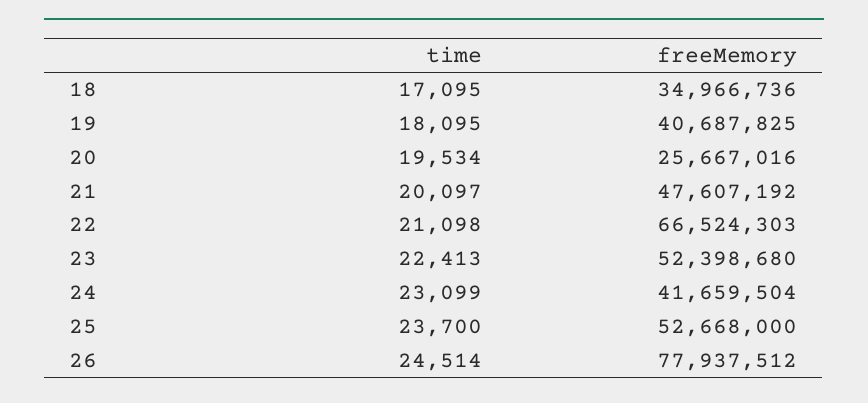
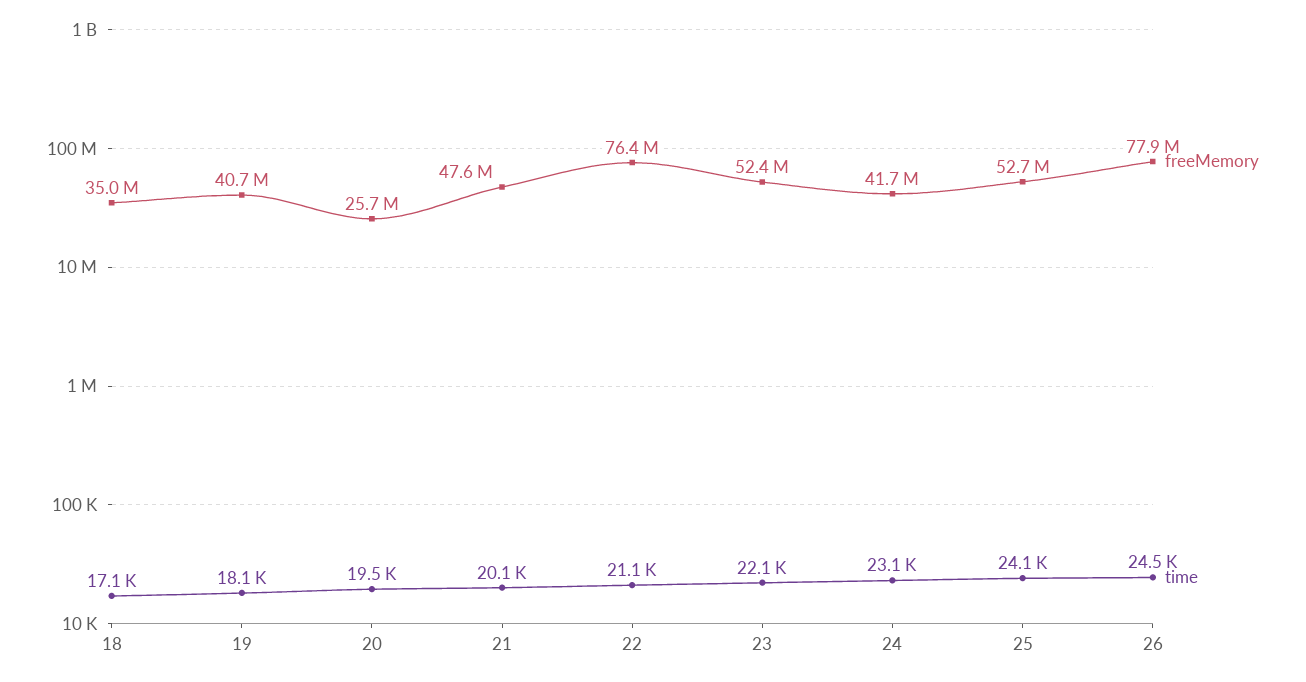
freeMemory, 22: 66524303 -> 76400000
time, 23: 22413 -> 22100
time, 25: 23700 -> 24100

